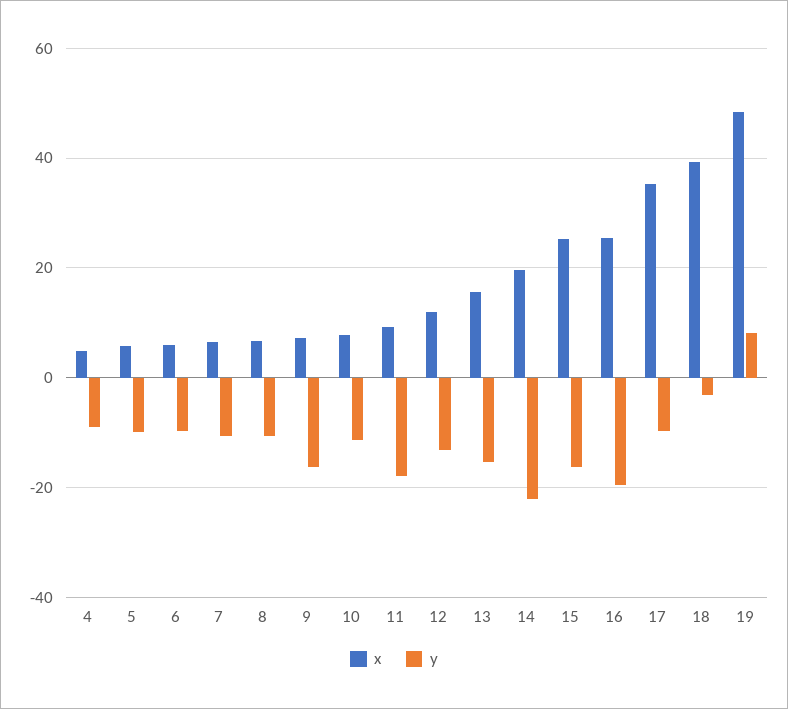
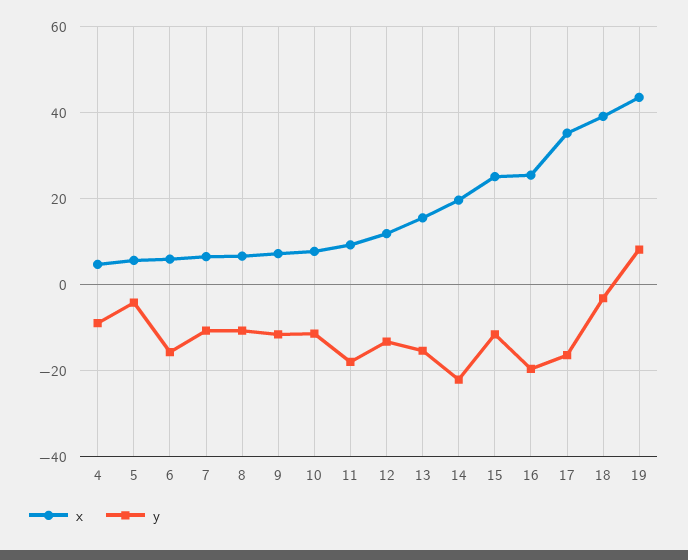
y, 5: -10 -> -4
y, 6: -10 -> -16
y, 9: -16 -> -12
y, 15: -16 -> -12
y, 17: -10 -> -16
x, 19: 48 -> 44

